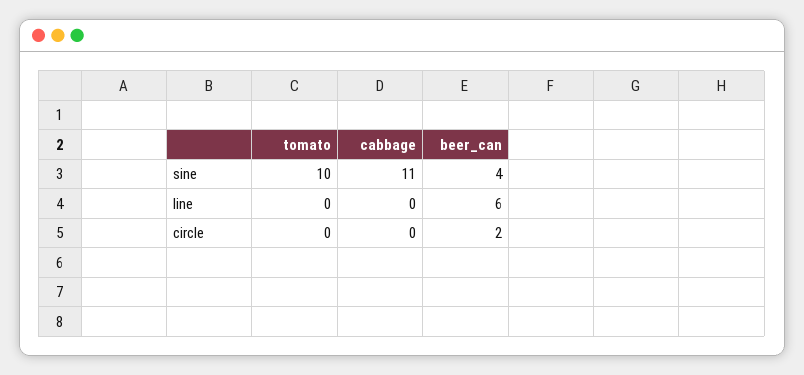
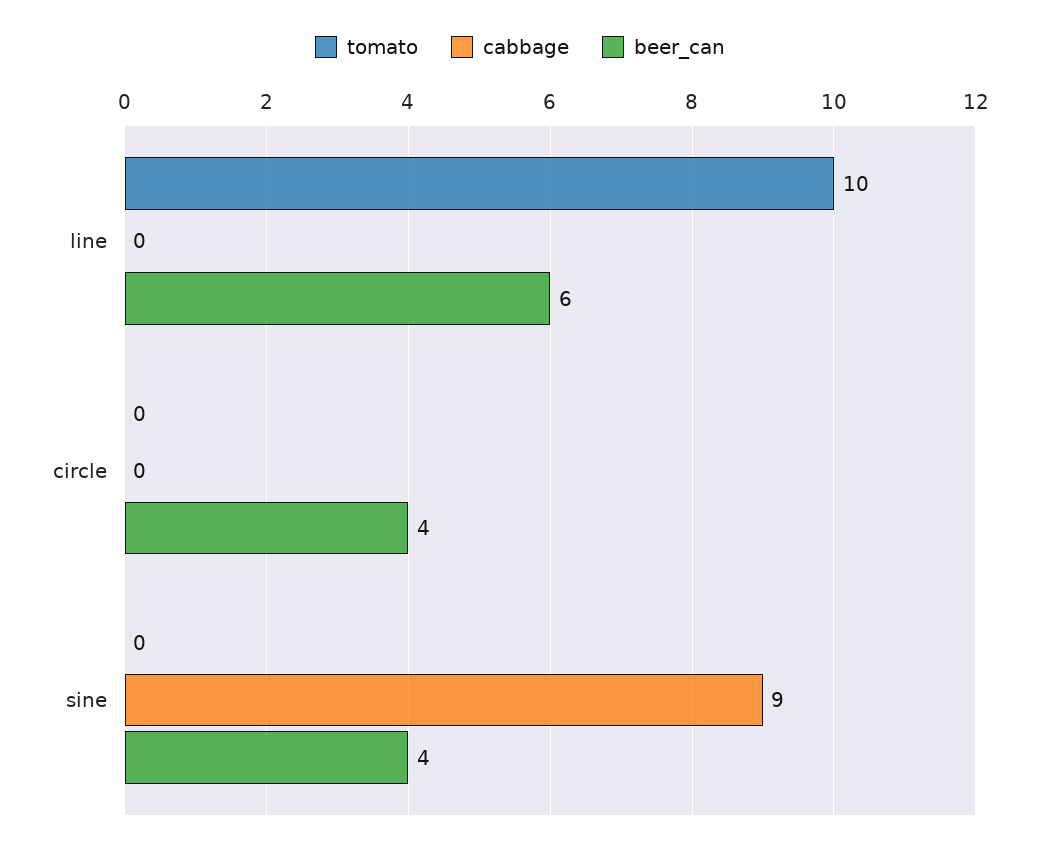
tomato, sine: 10 -> 0
cabbage, sine: 11 -> 9
tomato, line: 0 -> 10
beer_can, circle: 2 -> 4

